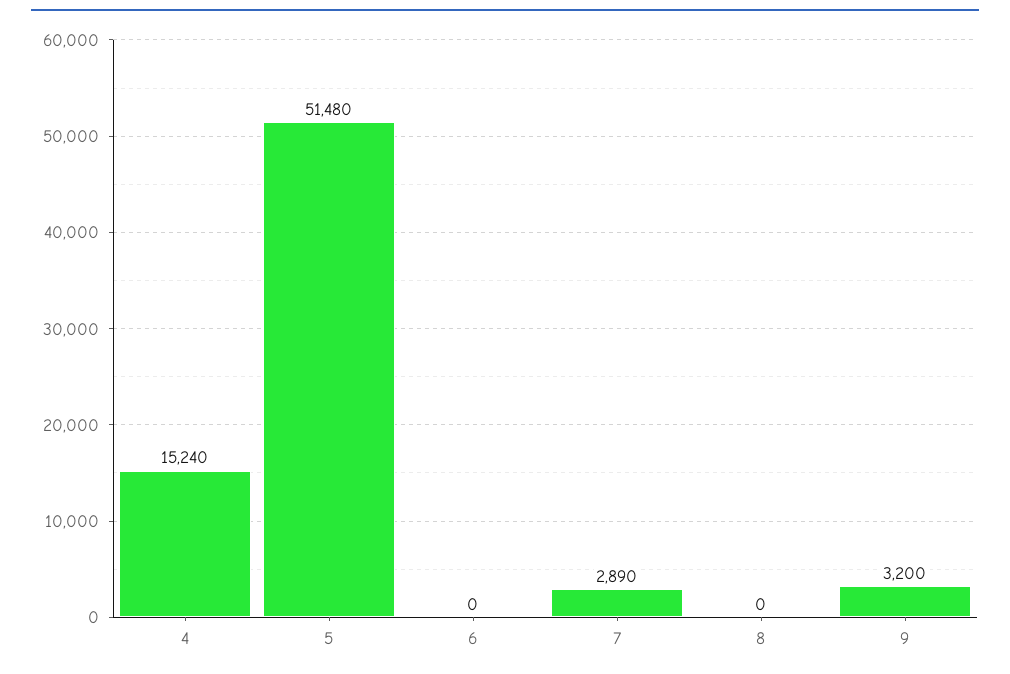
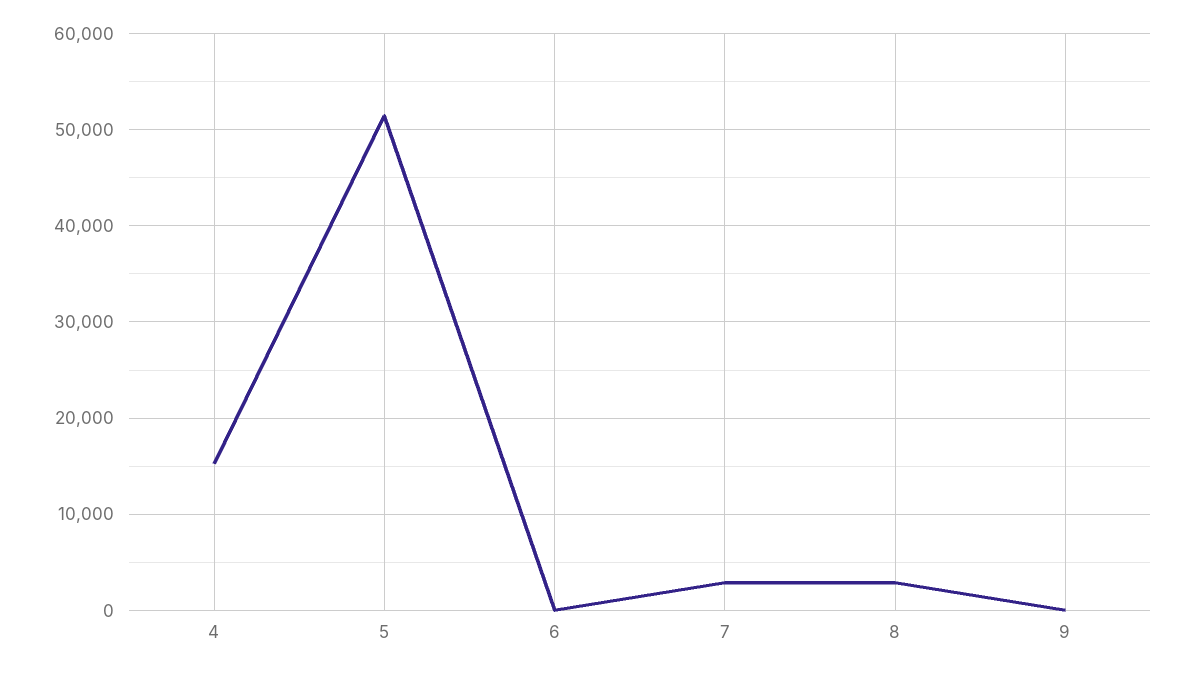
8: 0 -> 3000
9: 3200 -> 0

